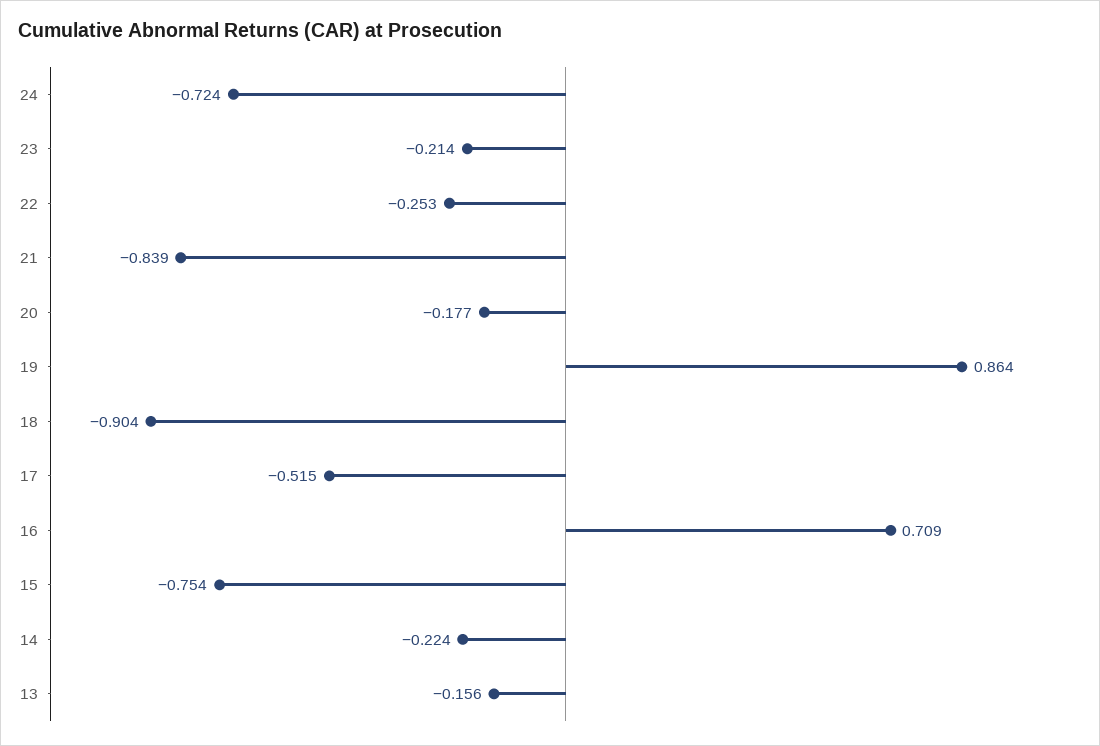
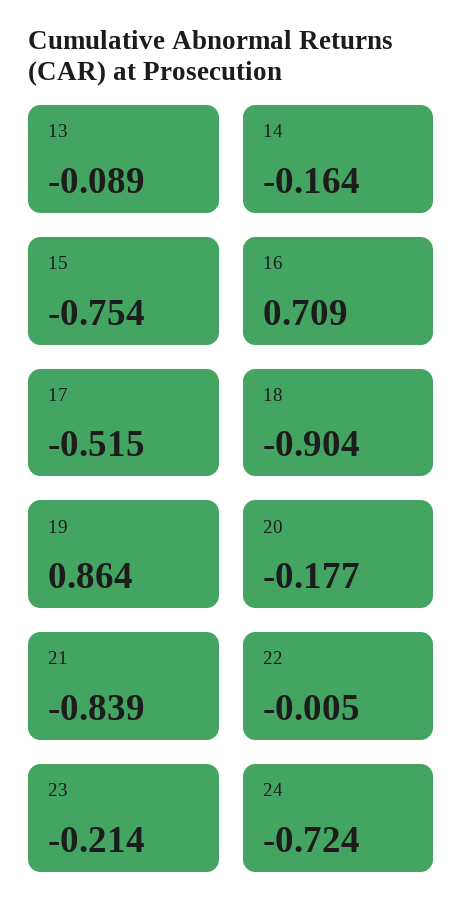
22: -0.253 -> -0.005
14: -0.224 -> -0.164
13: -0.156 -> -0.089

